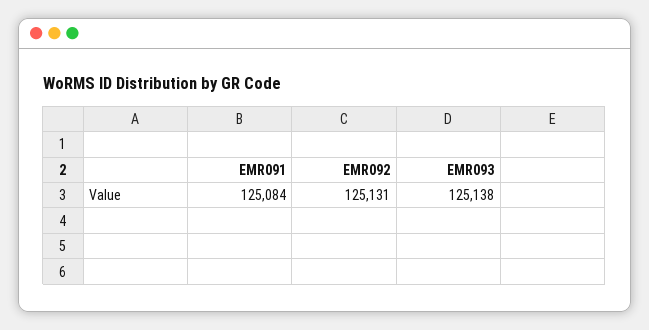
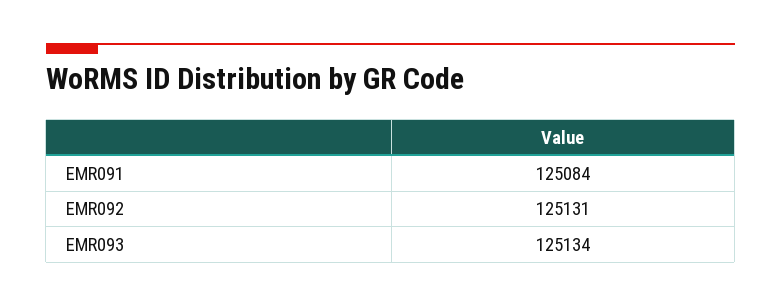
EMR093: 125138 -> 125134

